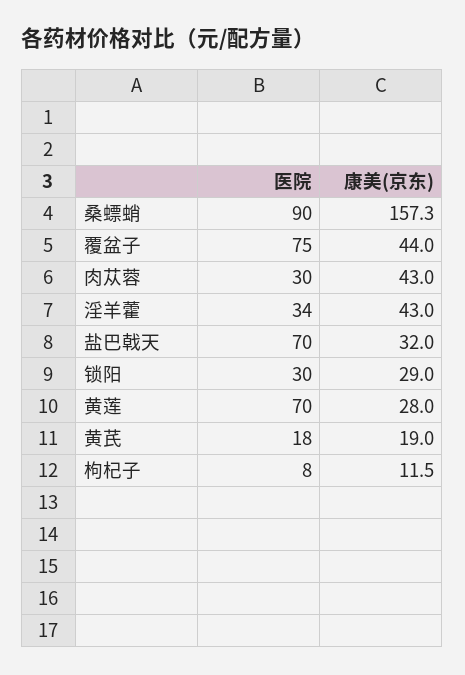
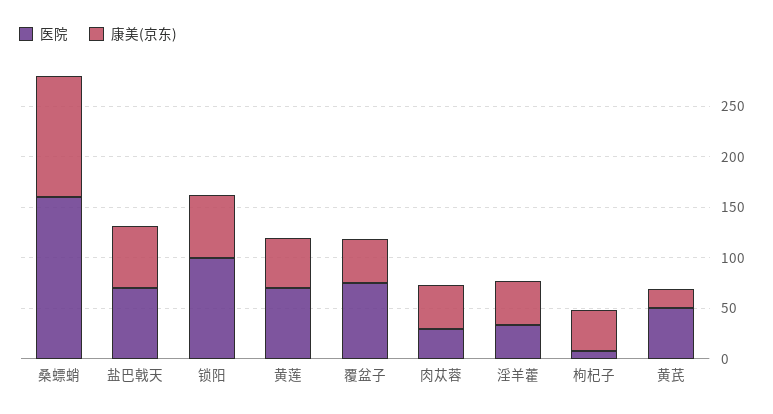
医院, 桑螵蛸: 90 -> 160
康美(京东), 桑螵蛸: 157.3 -> 120
康美(京东), 盐巴戟天: 32 -> 60
医院, 锁阳: 30 -> 100
康美(京东), 锁阳: 29 -> 60
康美(京东), 黄莲: 28 -> 50
医院, 黄芪: 18 -> 50
康美(京东), 枸杞子: 11.5 -> 40

